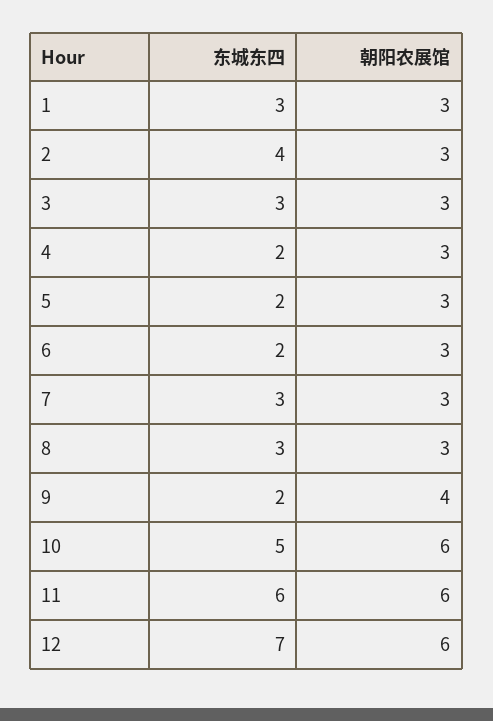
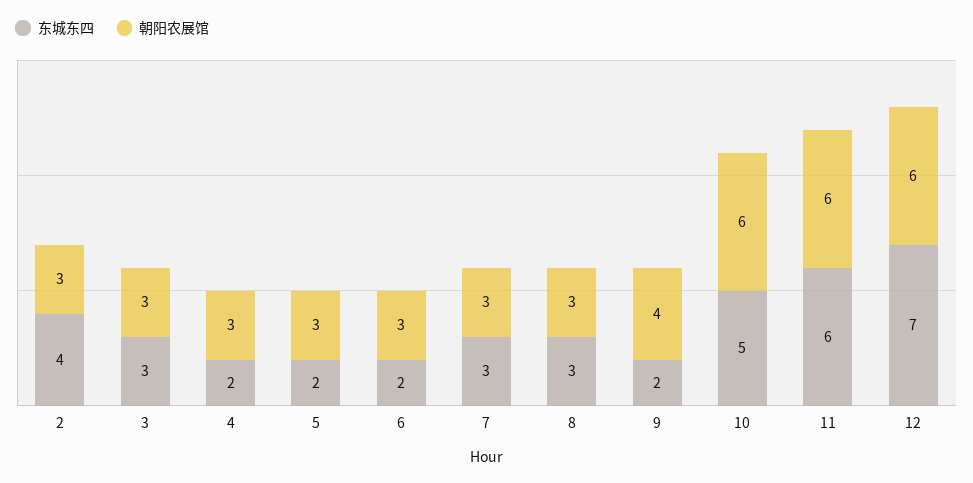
东城东四, 1: 3 -> none
朝阳农展馆, 1: 3 -> none

